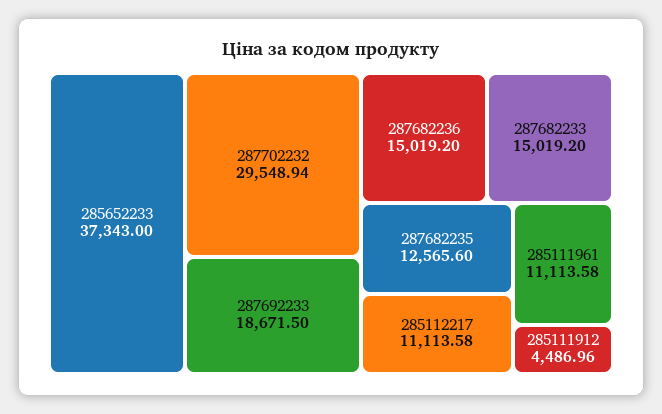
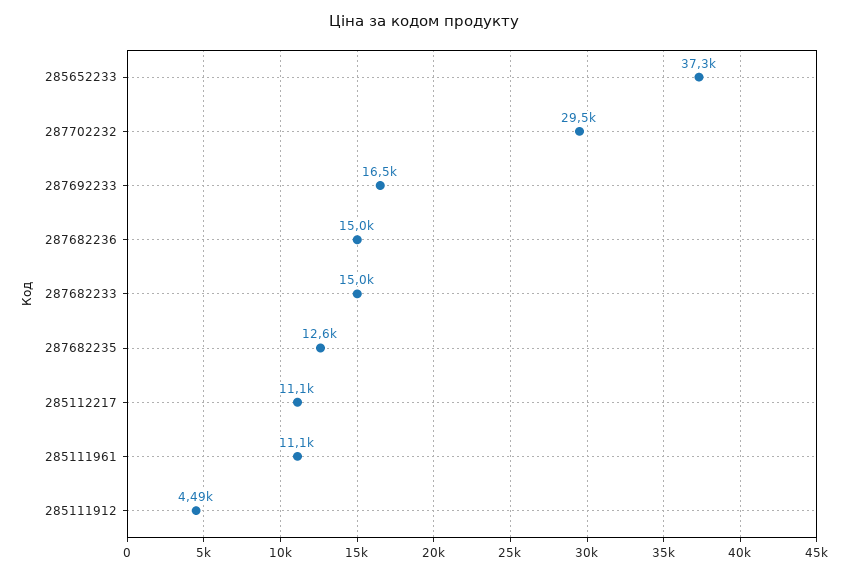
287692233: 18671.5 -> 16500

